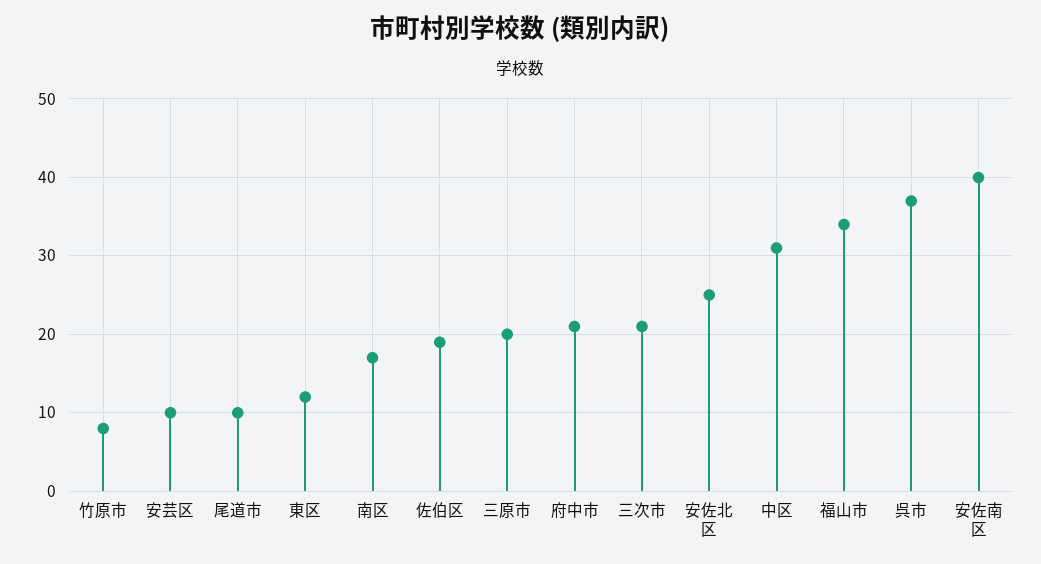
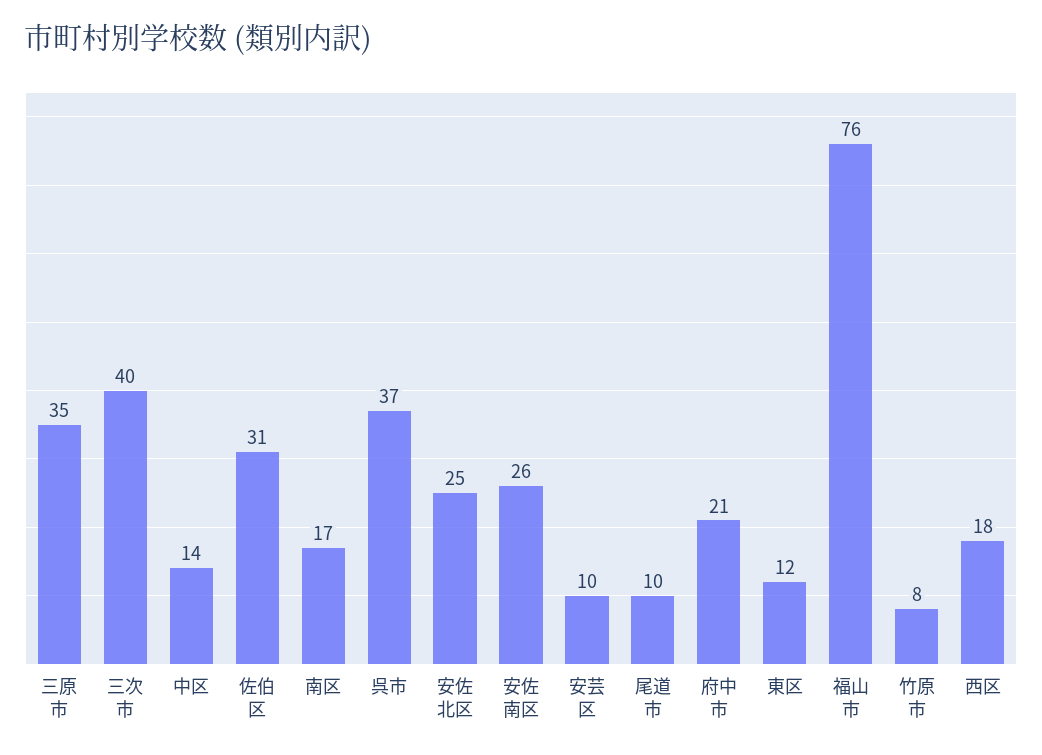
佐伯区: 19 -> 31
三原市: 20 -> 35
三次市: 21 -> 40
中区: 31 -> 14
福山市: 34 -> 76
安佐南区: 40 -> 26
西区: none -> 18

